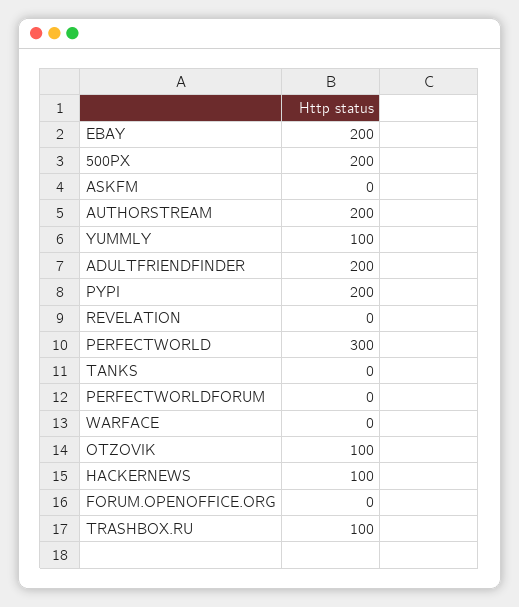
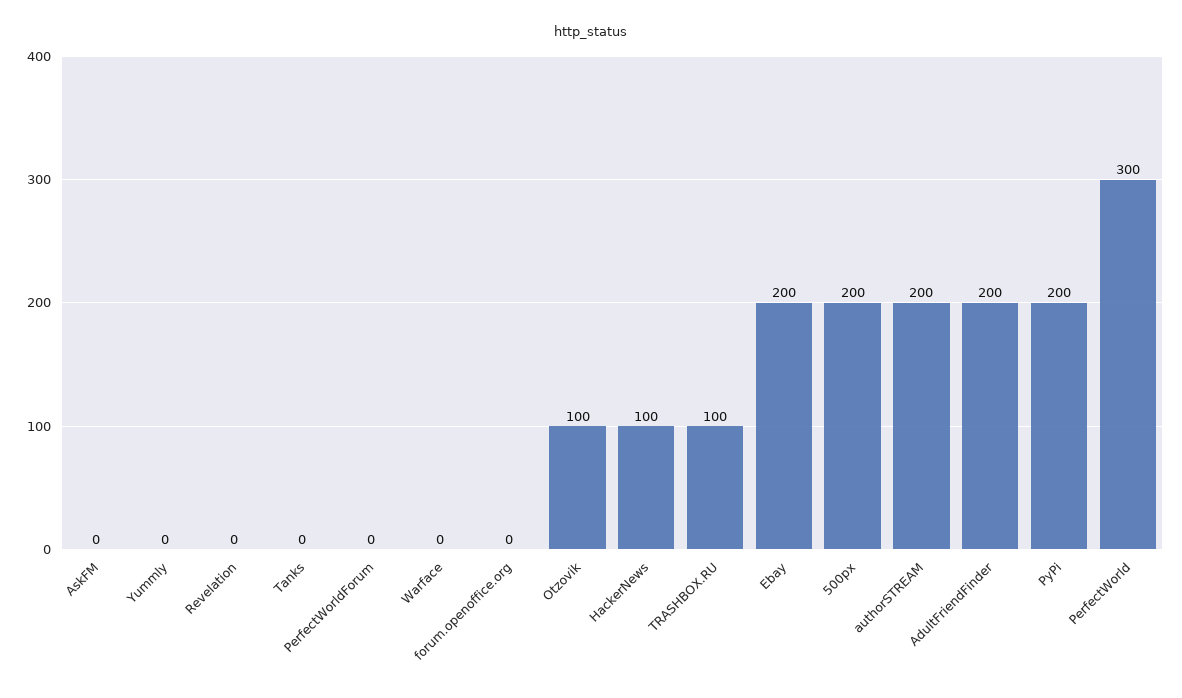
YUMMLY: 100 -> 0

